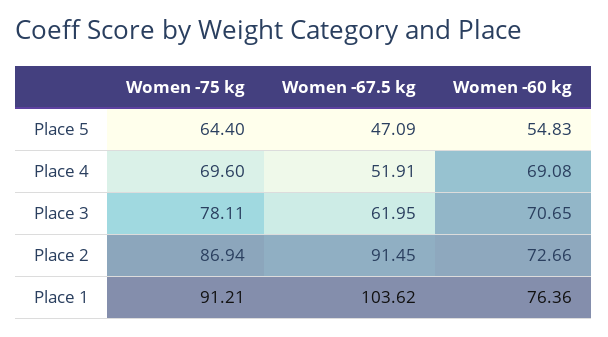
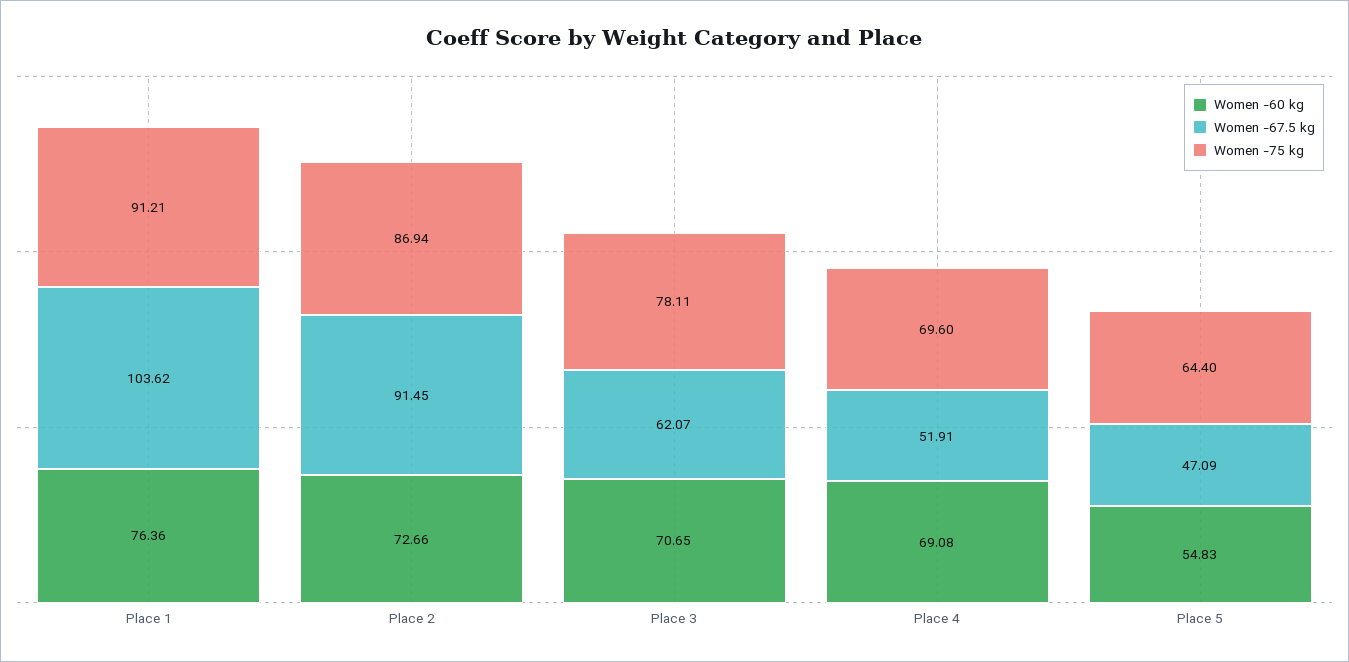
Women -67.5 kg, Place 3: 61.95 -> 62.07

